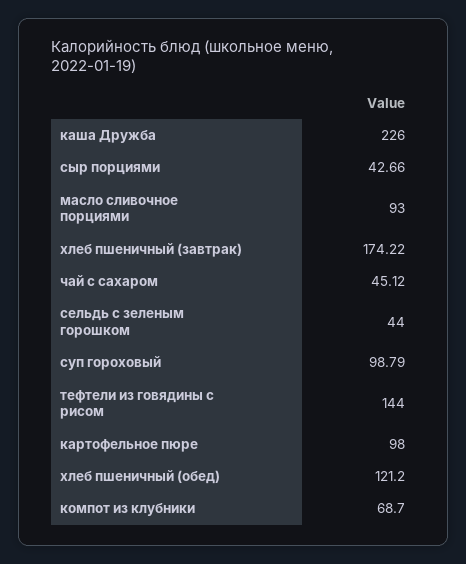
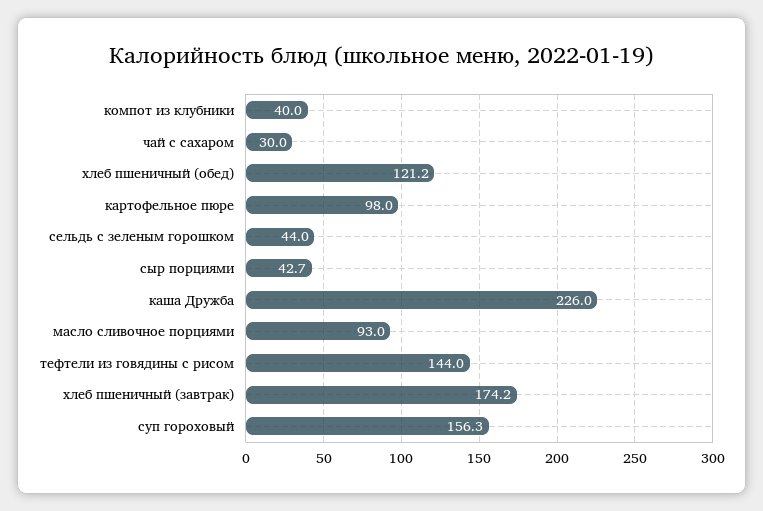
чай с сахаром: 45.12 -> 30
суп гороховый: 98.79 -> 156.3
компот из клубники: 68.7 -> 40

